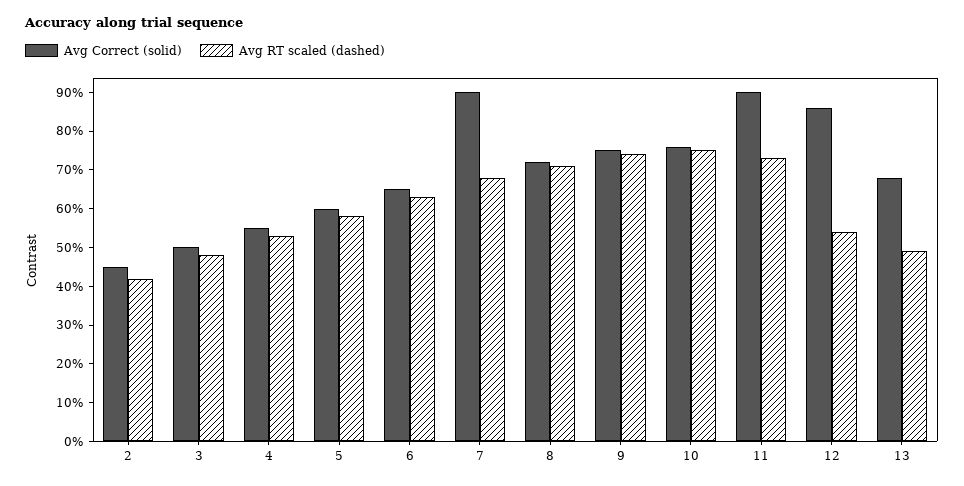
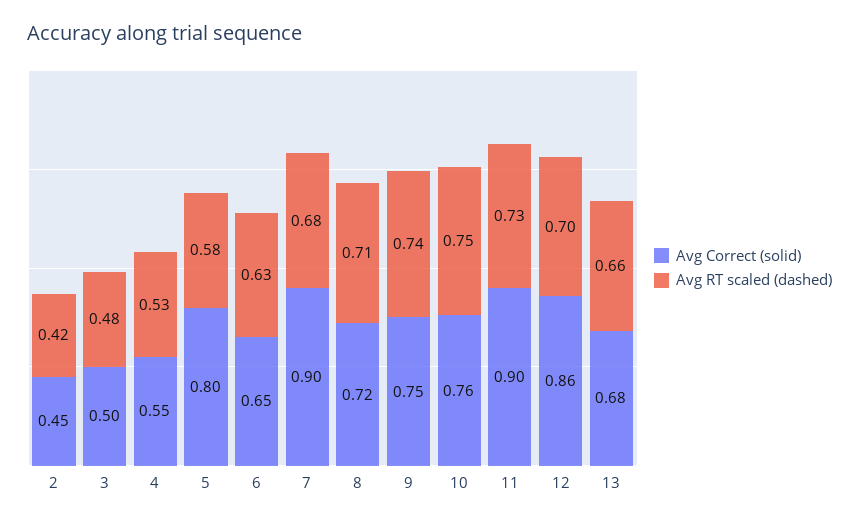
Avg Correct (solid), 5: 0.6 -> 0.8
Avg RT scaled (dashed), 12: 0.55 -> 0.7
Avg RT scaled (dashed), 13: 0.5 -> 0.66

